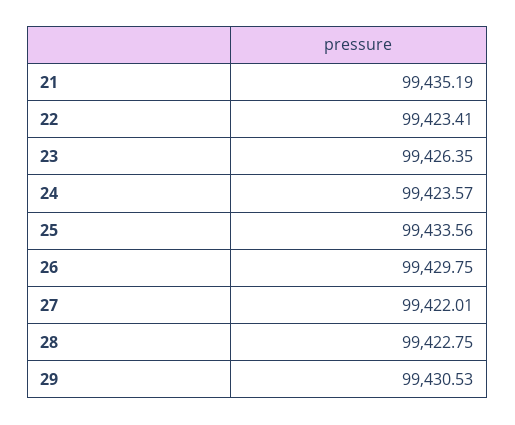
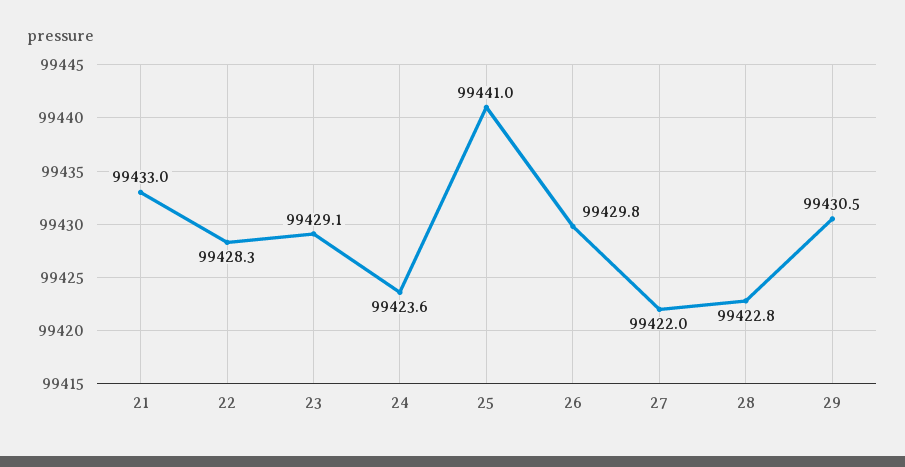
21: 99435.19 -> 99433
22: 99423.41 -> 99428.3
23: 99426.35 -> 99429.1
25: 99433.56 -> 99441

